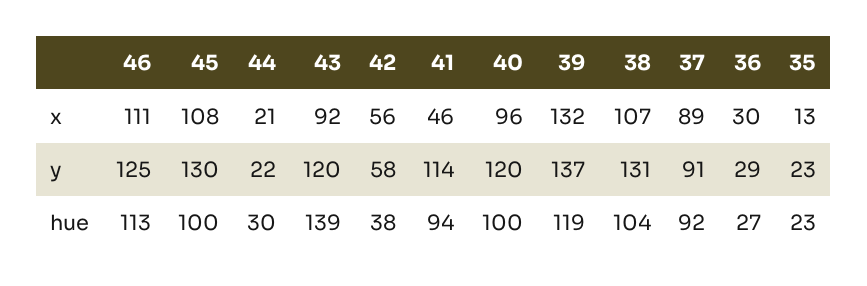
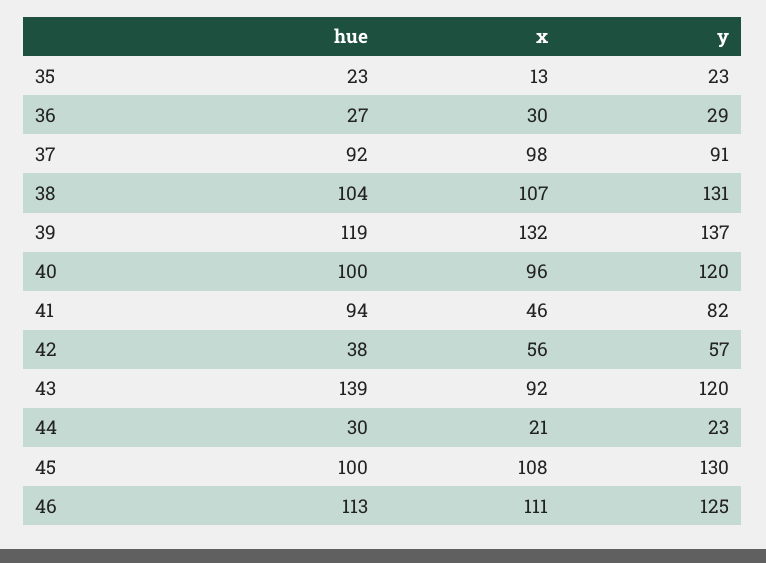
37, x: 89 -> 98
44, y: 22 -> 23
42, y: 58 -> 57
41, y: 114 -> 82

